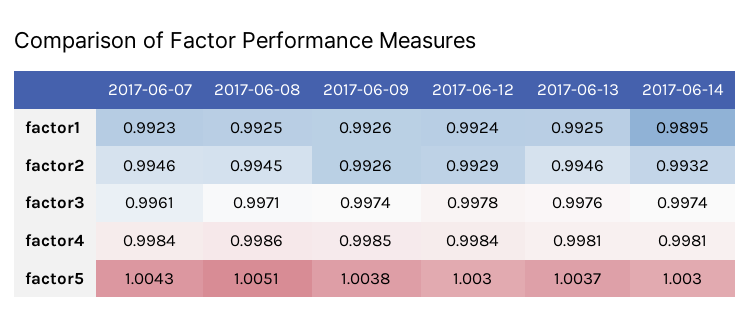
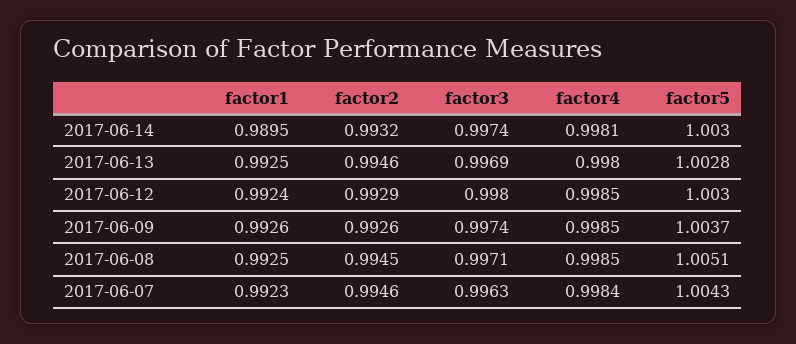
2017-06-07, factor3: 0.9961 -> 0.9963
2017-06-12, factor3: 0.9978 -> 0.998
2017-06-13, factor3: 0.9976 -> 0.9969
2017-06-08, factor4: 0.9986 -> 0.9985
2017-06-12, factor4: 0.9984 -> 0.9985
2017-06-13, factor4: 0.9981 -> 0.998
2017-06-09, factor5: 1.0038 -> 1.0037
2017-06-13, factor5: 1.0037 -> 1.0028

